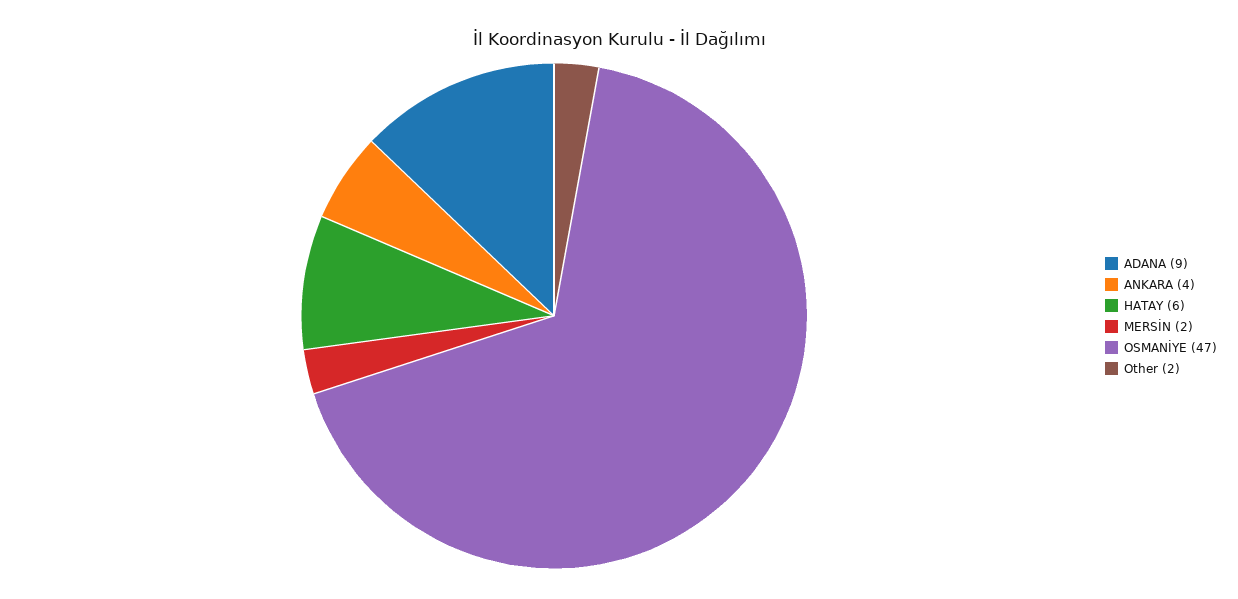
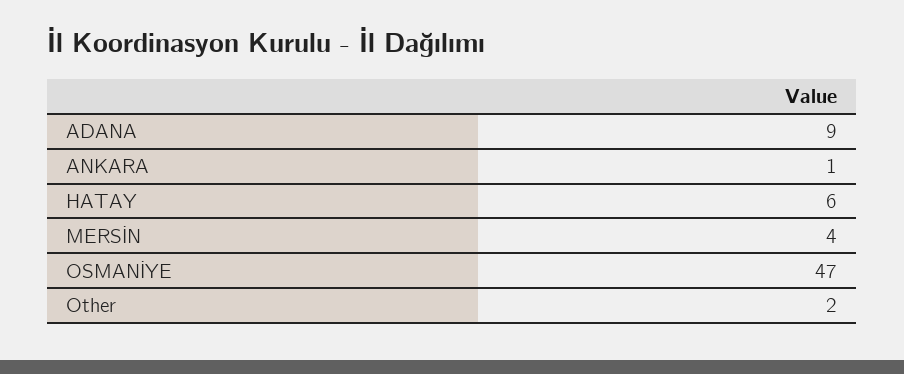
ANKARA: 4 -> 1
MERSİN: 2 -> 4

